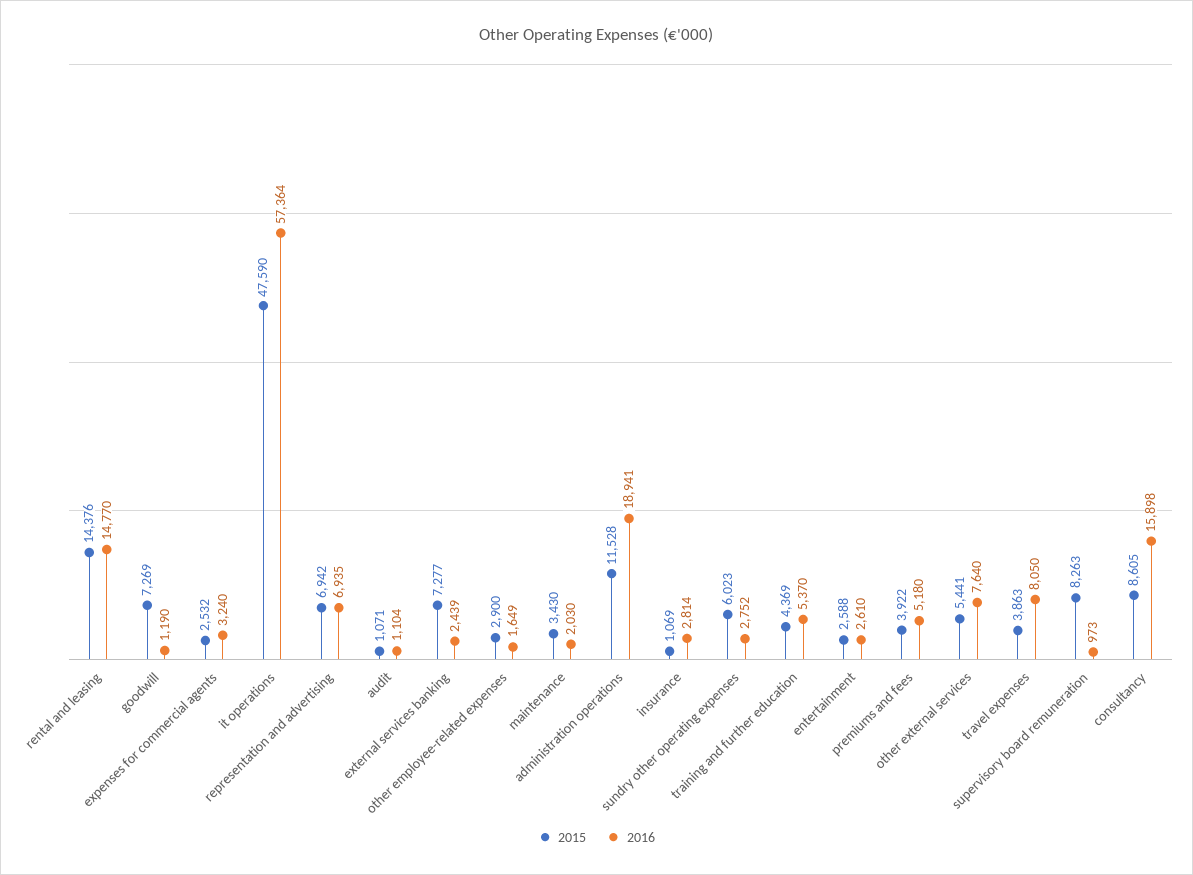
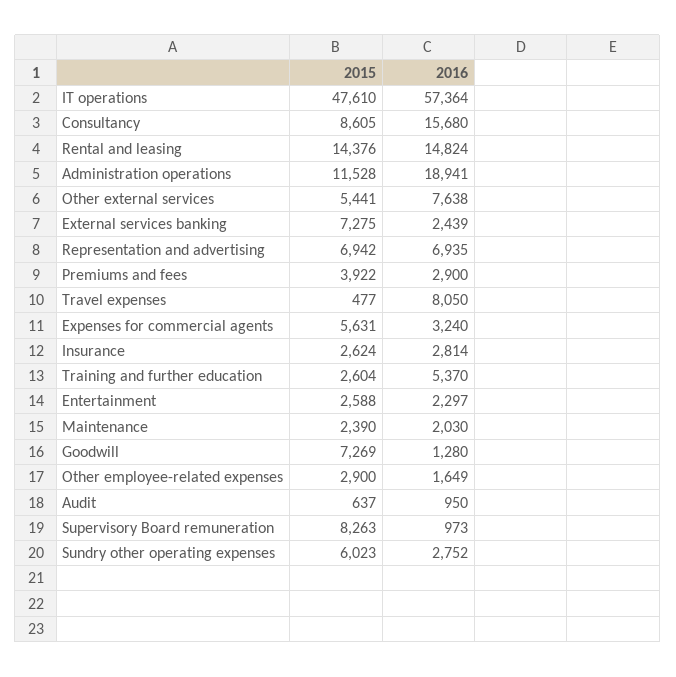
2016, rental and leasing: 14770 -> 14824
2016, goodwill: 1190 -> 1280
2015, expenses for commercial agents: 2532 -> 5631
2015, it operations: 47590 -> 47610
2015, audit: 1071 -> 637
2016, audit: 1104 -> 950
2015, external services banking: 7277 -> 7275
2015, maintenance: 3430 -> 2390
2015, insurance: 1069 -> 2624
2015, training and further education: 4369 -> 2604
2016, entertainment: 2610 -> 2297
2016, premiums and fees: 5180 -> 2900
2016, other external services: 7640 -> 7638
2015, travel expenses: 3863 -> 477
2016, consultancy: 15898 -> 15680

